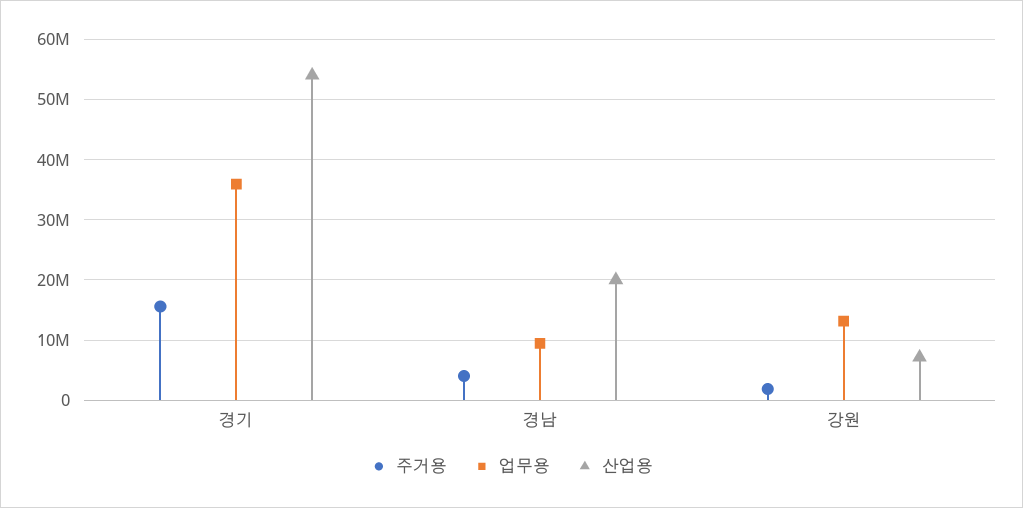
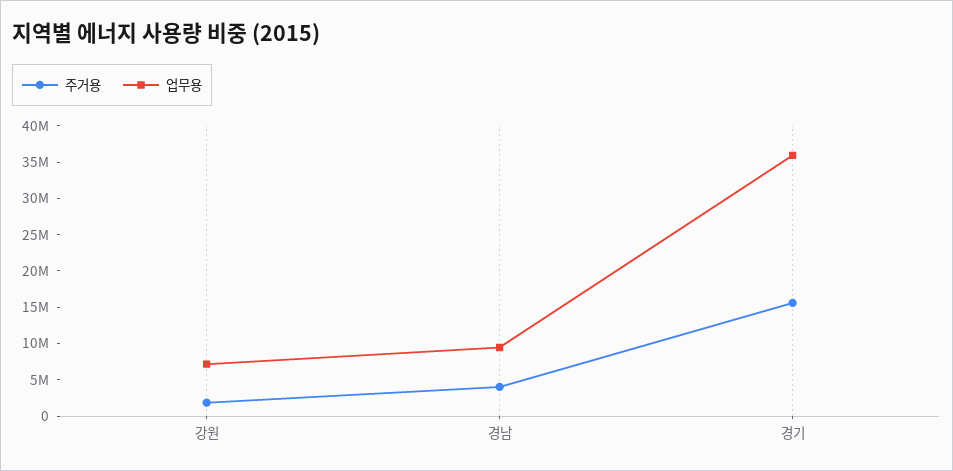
산업용, 경기: 54000000 -> none
산업용, 경남: 20000000 -> none
업무용, 강원: 13000000 -> 7500000
산업용, 강원: 7000000 -> none

